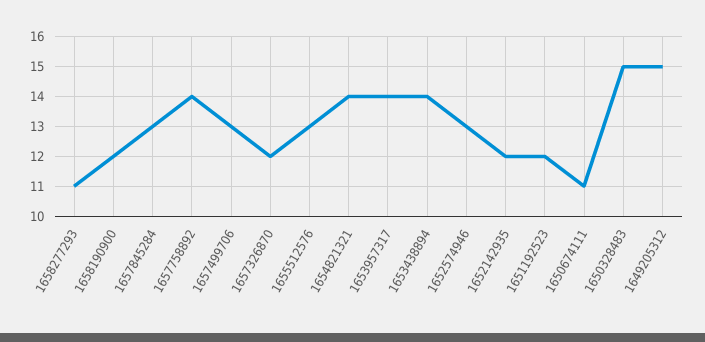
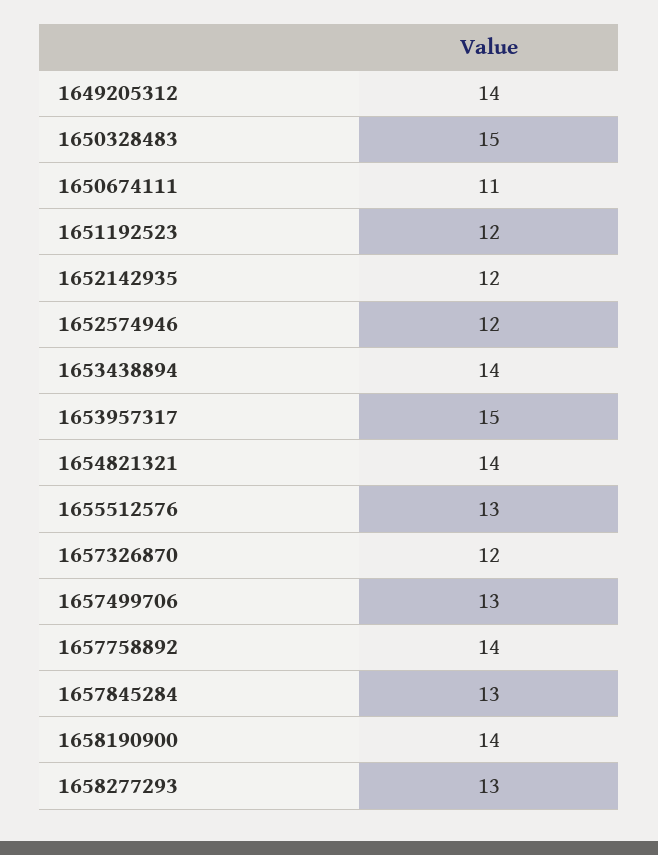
1658277293: 11 -> 13
1658190900: 12 -> 14
1653957317: 14 -> 15
1652574946: 13 -> 12
1649205312: 15 -> 14

